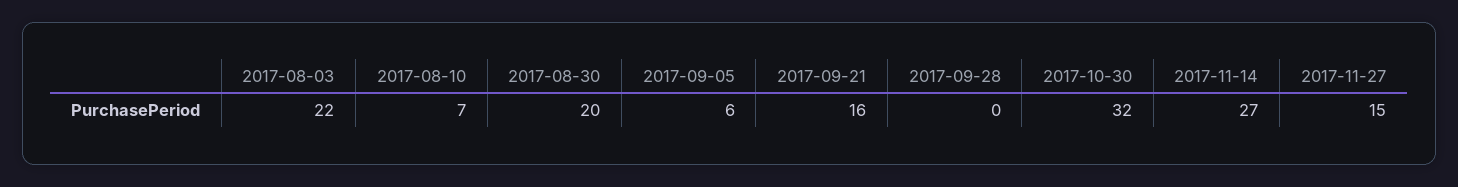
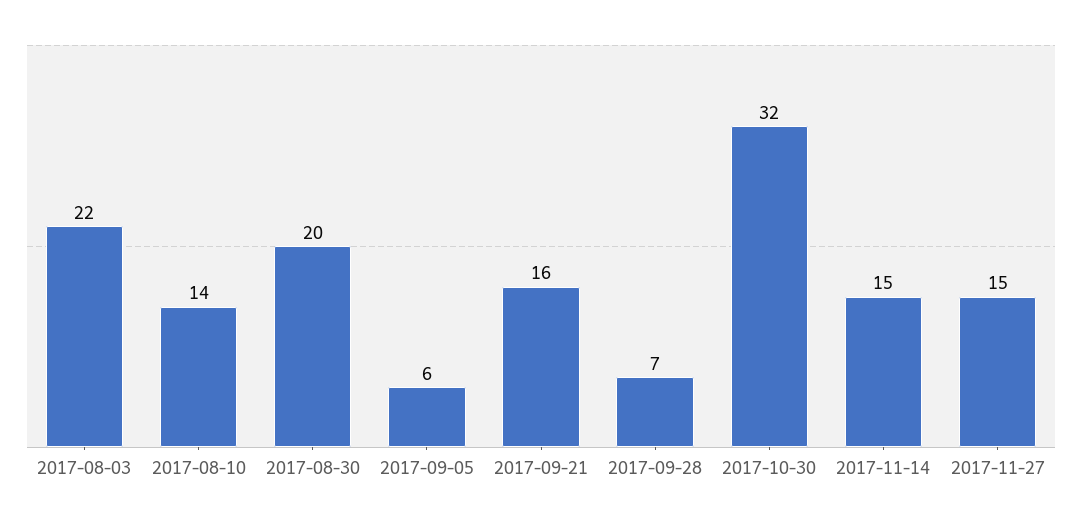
2017-08-10: 7 -> 14
2017-09-28: 0 -> 7
2017-11-14: 27 -> 15

